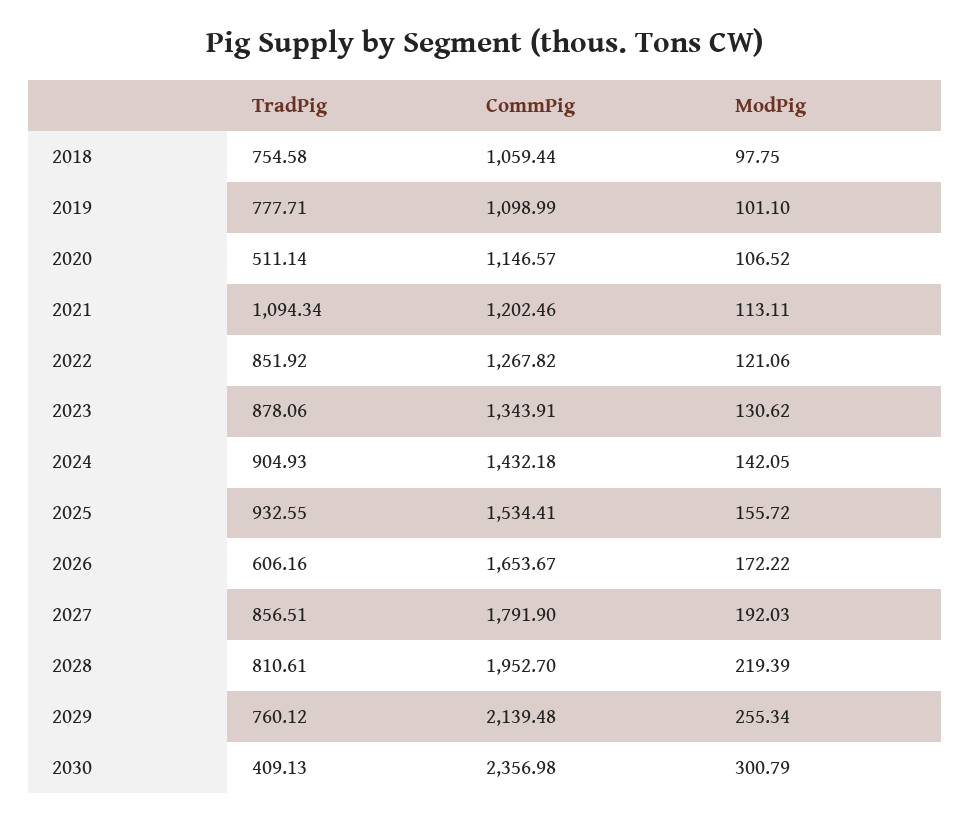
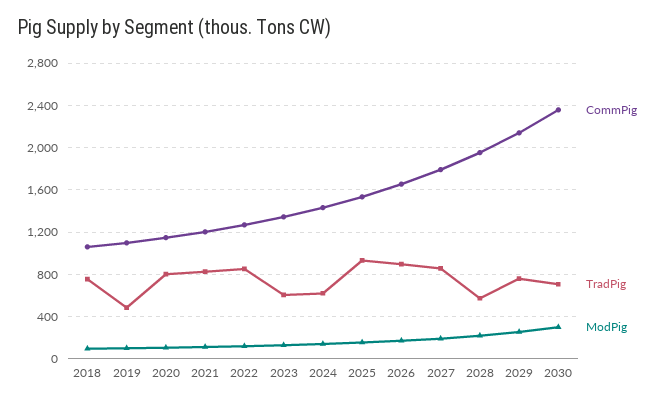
TradPig, 2019: 777.71 -> 500
TradPig, 2020: 511.14 -> 800
TradPig, 2021: 1094.34 -> 800
TradPig, 2023: 878.06 -> 600
TradPig, 2024: 904.93 -> 600
TradPig, 2026: 606.16 -> 900
TradPig, 2028: 810.61 -> 600
TradPig, 2030: 409.13 -> 700

